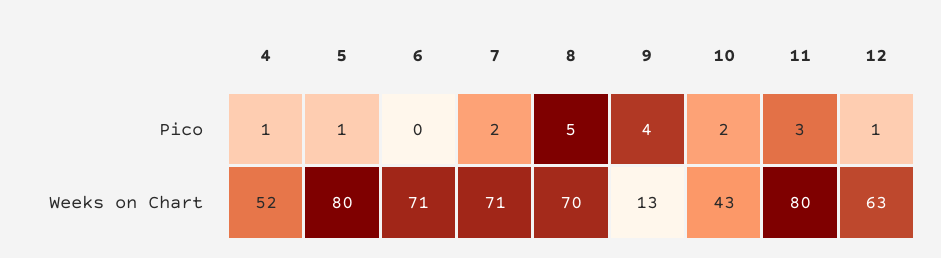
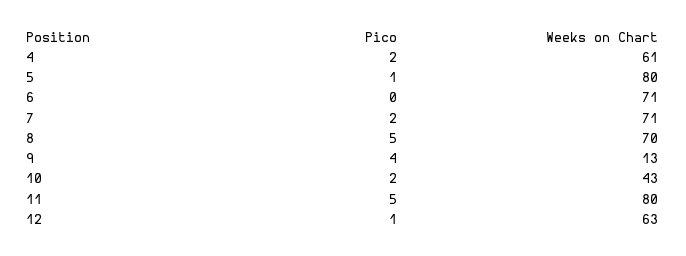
4, Pico: 1 -> 2
11, Pico: 3 -> 5
4, Weeks on Chart: 52 -> 61

